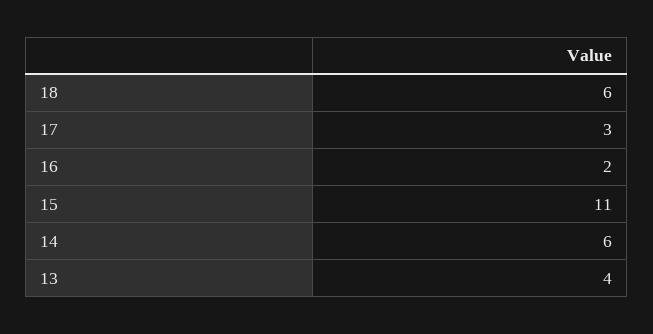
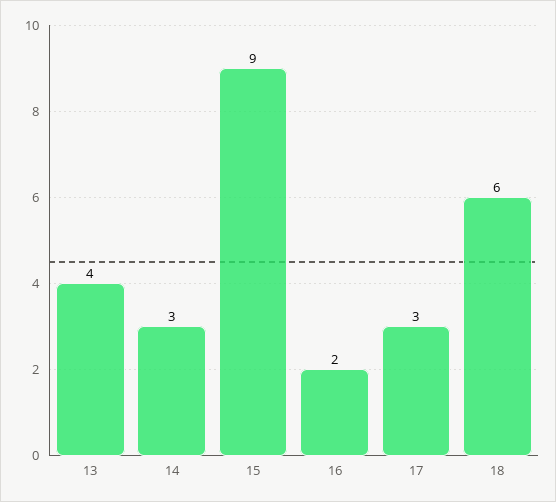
15: 11 -> 9
14: 6 -> 3

